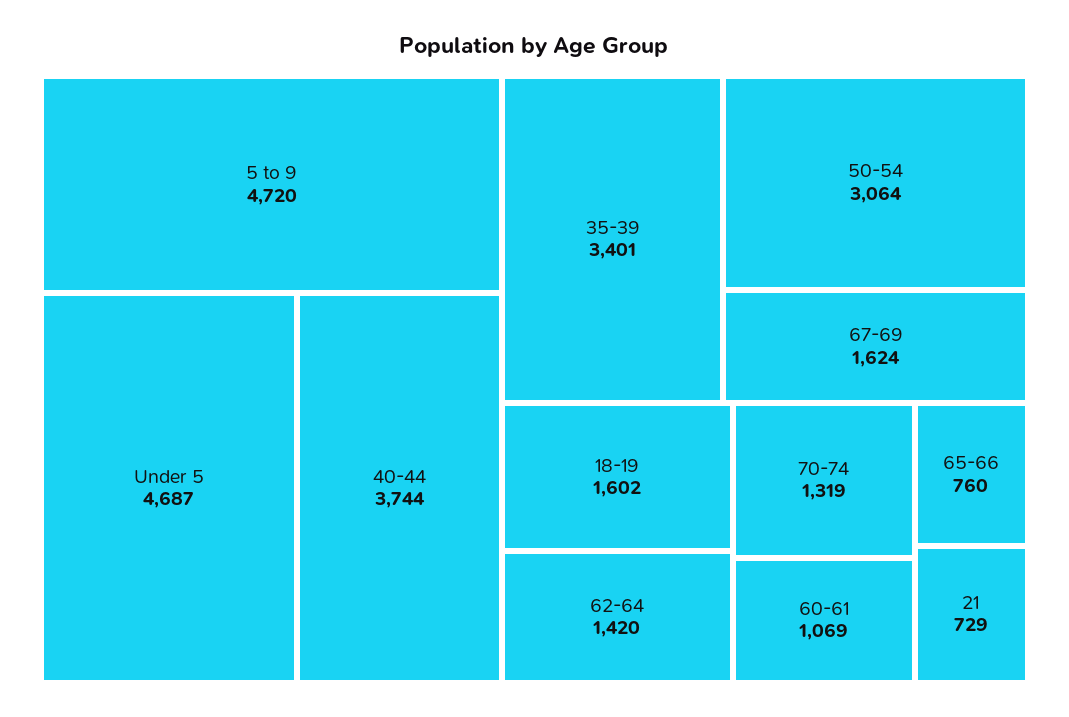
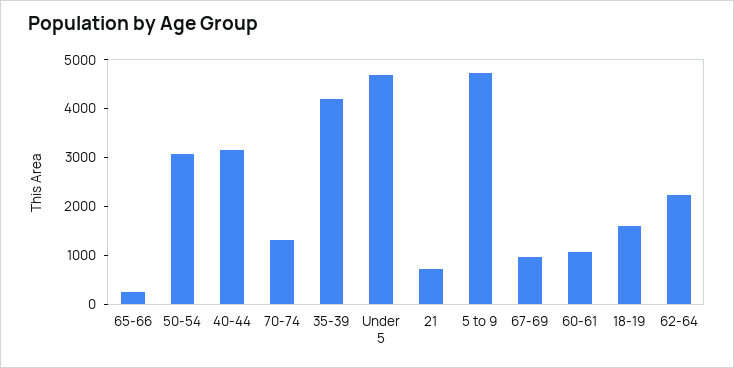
40-44: 3744 -> 3200
35-39: 3401 -> 4200
67-69: 1624 -> 1000
62-64: 1420 -> 2200
65-66: 760 -> 200

